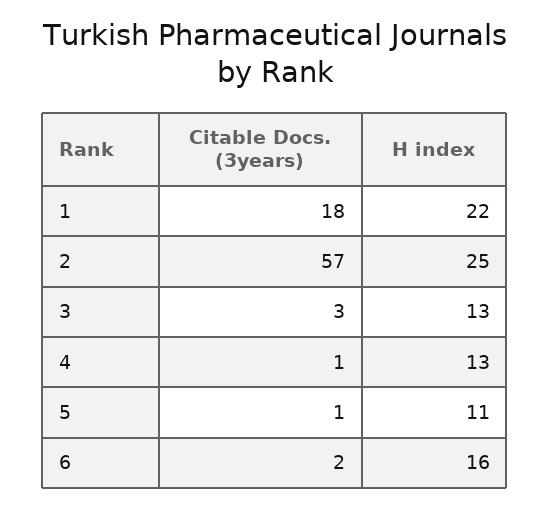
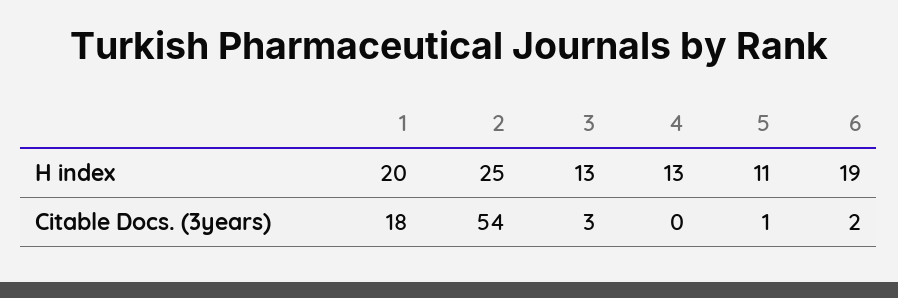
H index, 1: 22 -> 20
Citable Docs. (3years), 2: 57 -> 54
Citable Docs. (3years), 4: 1 -> 0
H index, 6: 16 -> 19

